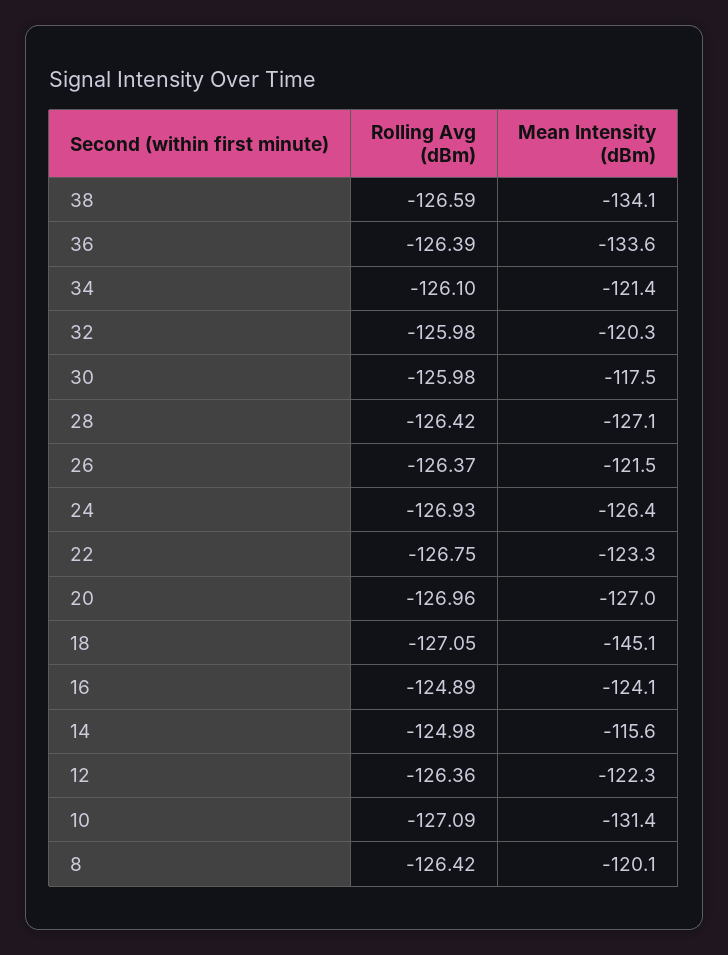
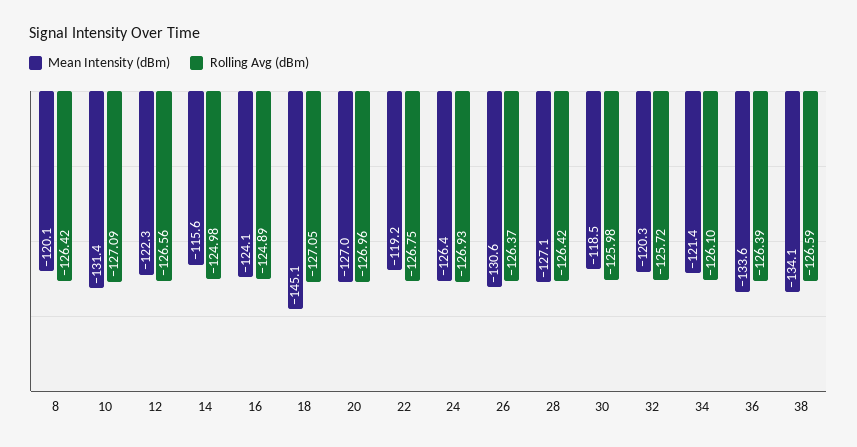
Rolling Avg (dBm), 32: -125.98 -> -125.72
Mean Intensity (dBm), 30: -117.5 -> -118.5
Mean Intensity (dBm), 26: -121.5 -> -130.6
Mean Intensity (dBm), 22: -123.3 -> -119.2
Rolling Avg (dBm), 12: -126.36 -> -126.56

